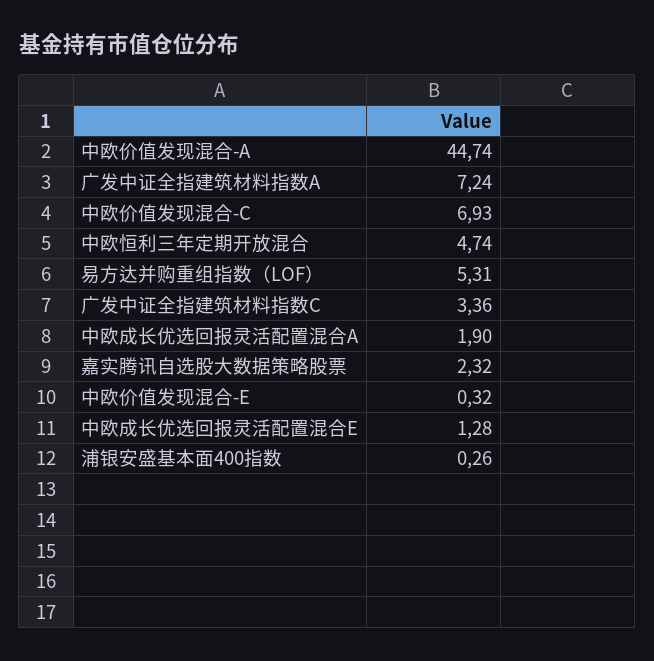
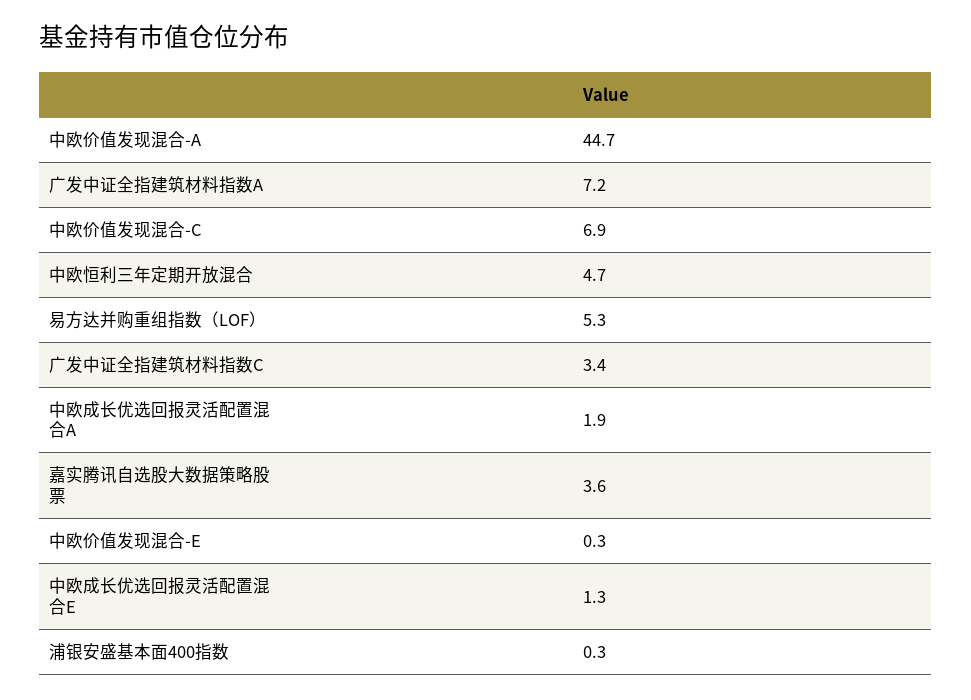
嘉实腾讯自选股大数据策略股票: 2.32 -> 3.6

